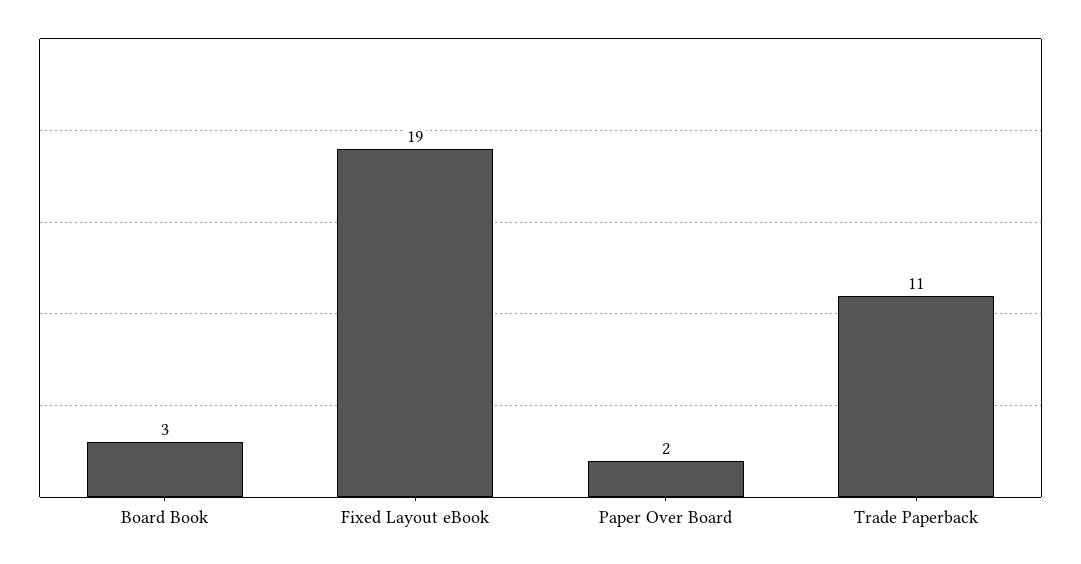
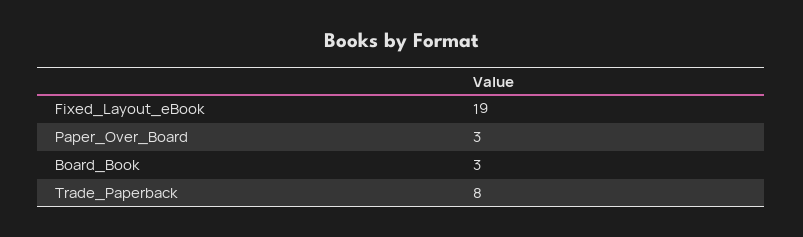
Paper Over Board: 2 -> 3
Trade Paperback: 11 -> 8

